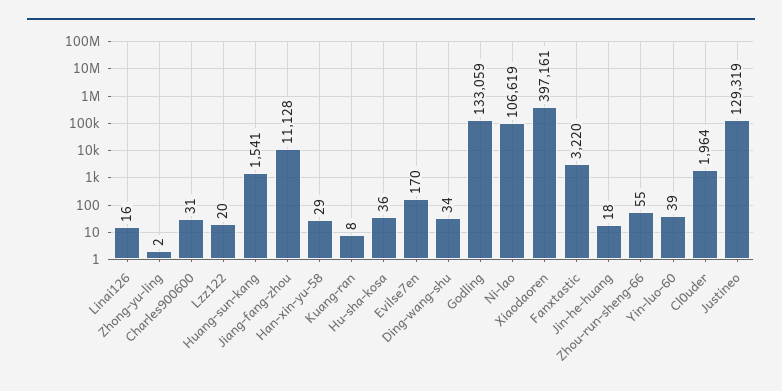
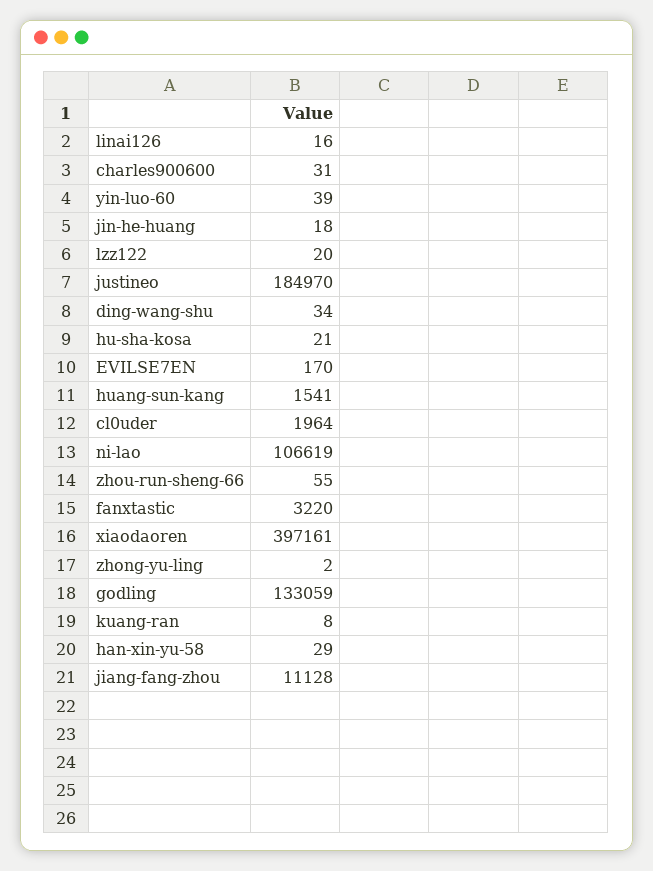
Hu-sha-kosa: 36 -> 21
Justineo: 129319 -> 184970

